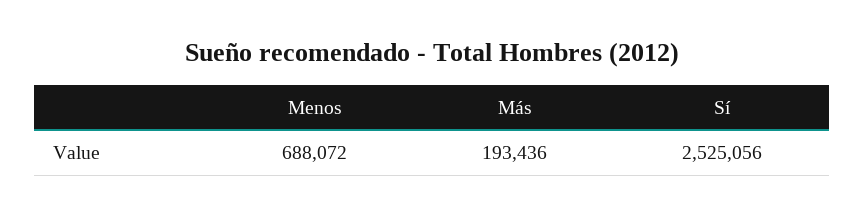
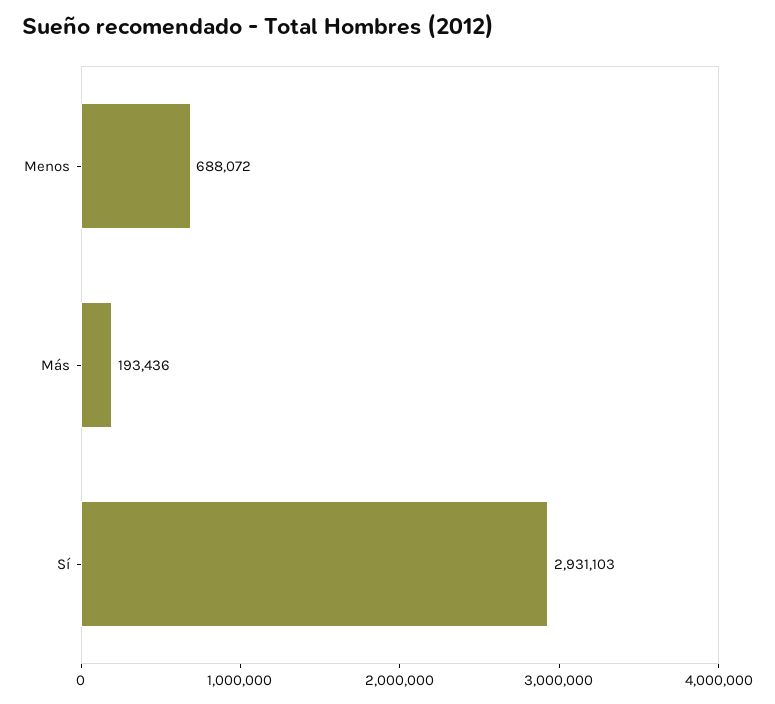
Sí: 2525056 -> 2931103

